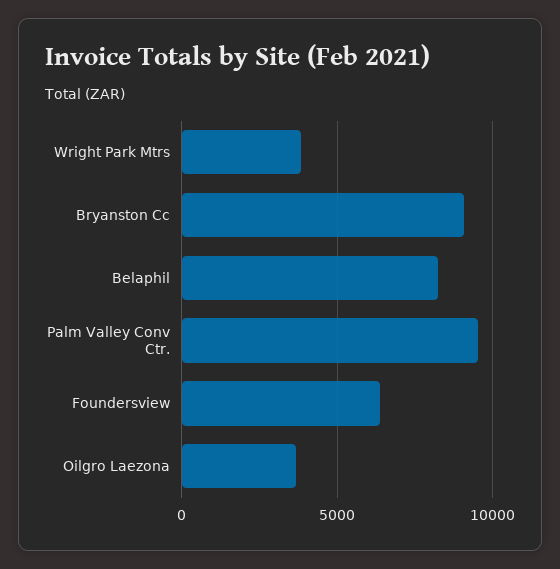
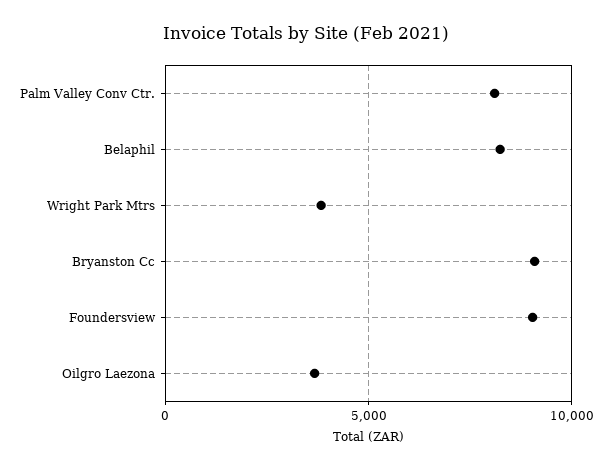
Palm Valley Conv Ctr.: 9500 -> 8000
Foundersview: 6500 -> 9000

